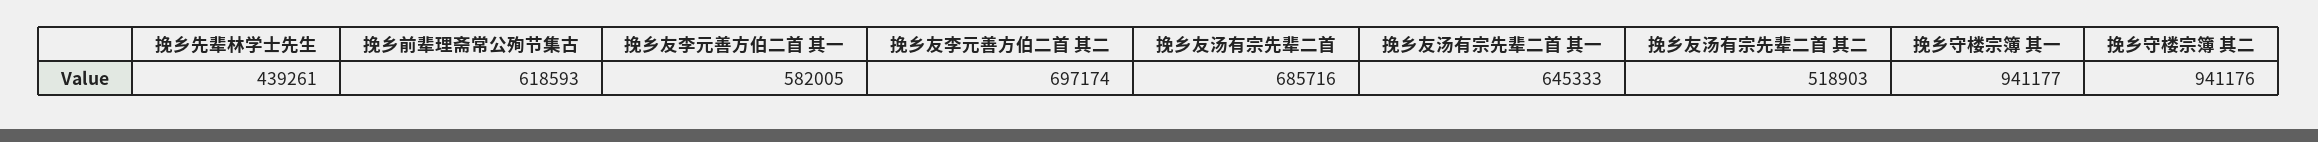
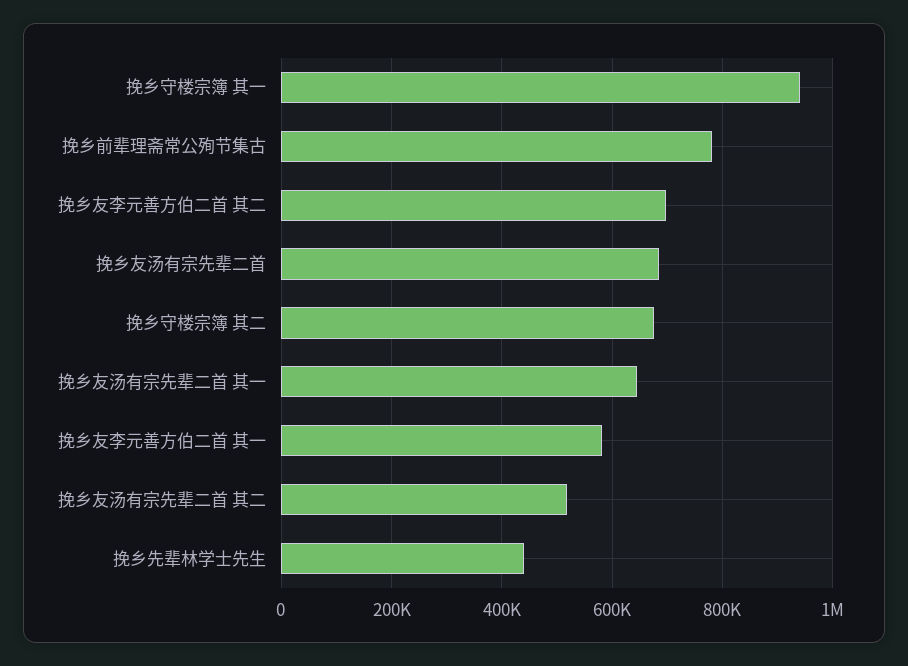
挽乡前辈理斋常公殉节集古: 618593 -> 780000
挽乡守楼宗簿 其二: 941176 -> 680000

